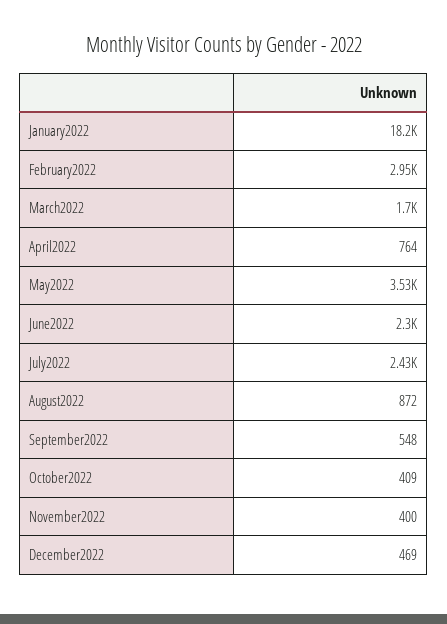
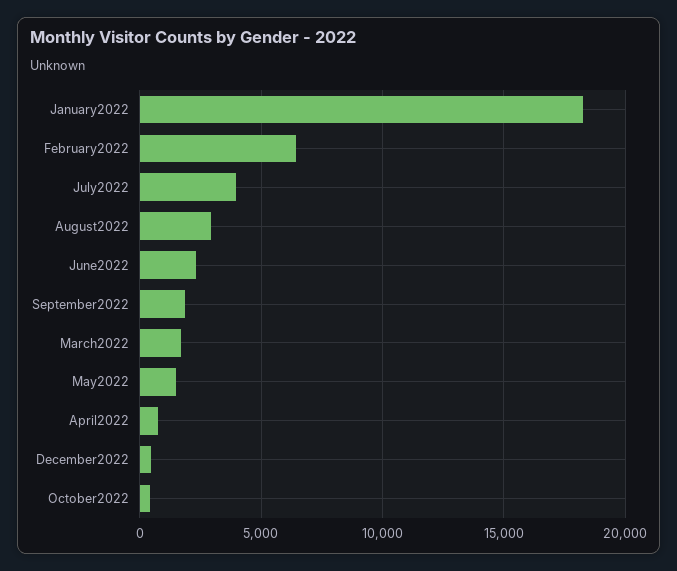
February2022: 2950 -> 6500
May2022: 3530 -> 1500
July2022: 2430 -> 4000
August2022: 872 -> 3000
September2022: 548 -> 2000
November2022: 400 -> none

